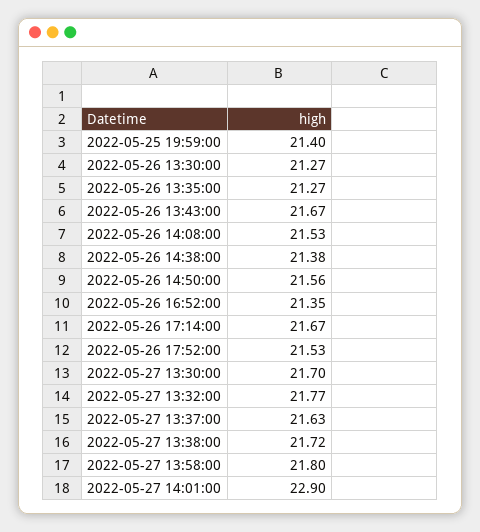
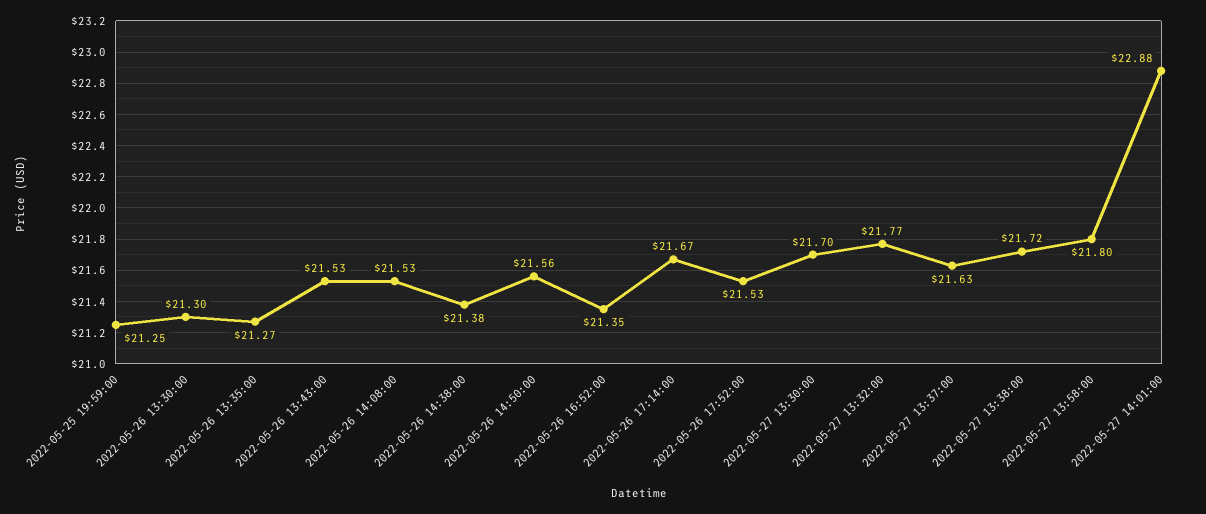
2022-05-25 19:59:00: 21.4 -> 21.25
2022-05-26 13:30:00: 21.27 -> 21.3
2022-05-26 13:43:00: 21.67 -> 21.53
2022-05-27 14:01:00: 22.9 -> 22.88

